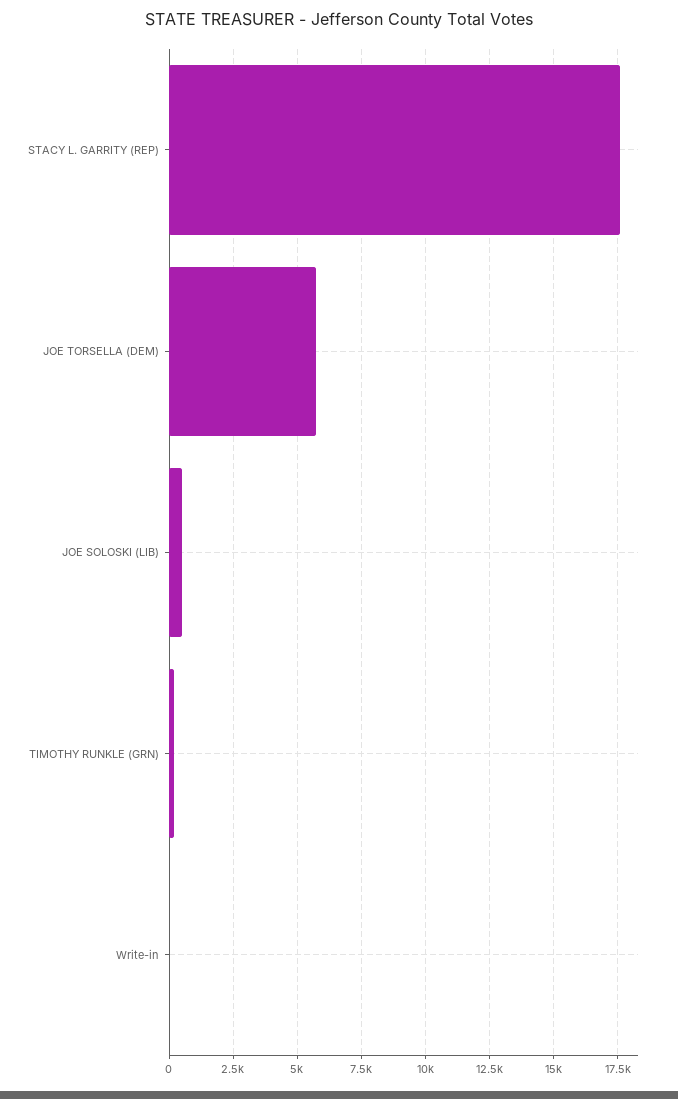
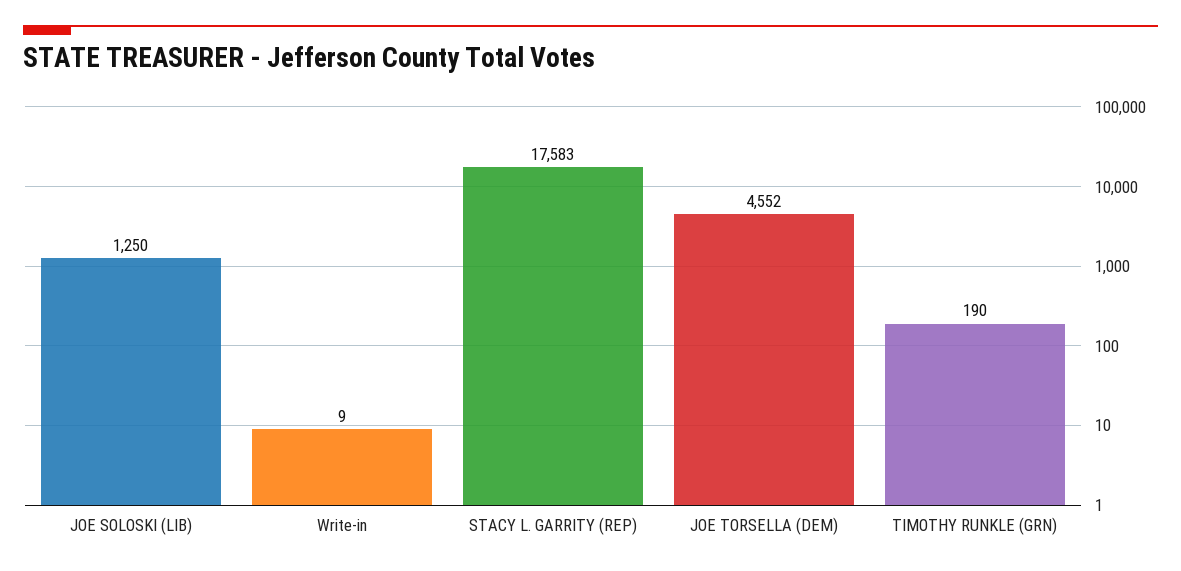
JOE TORSELLA (DEM): 5750 -> 4552
JOE SOLOSKI (LIB): 500 -> 1250

